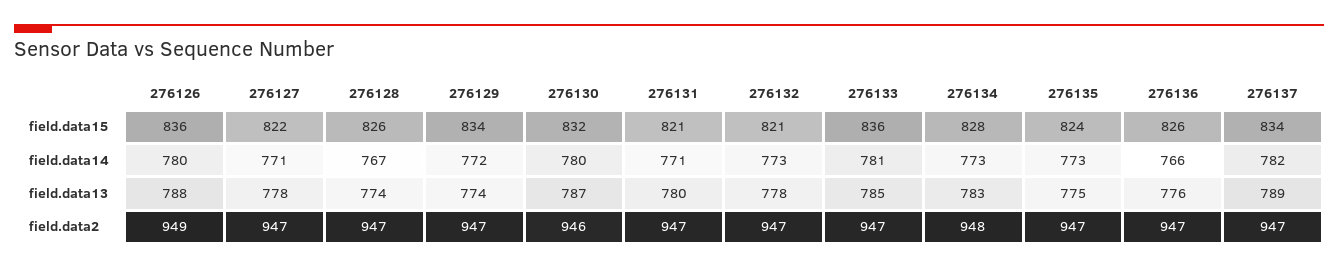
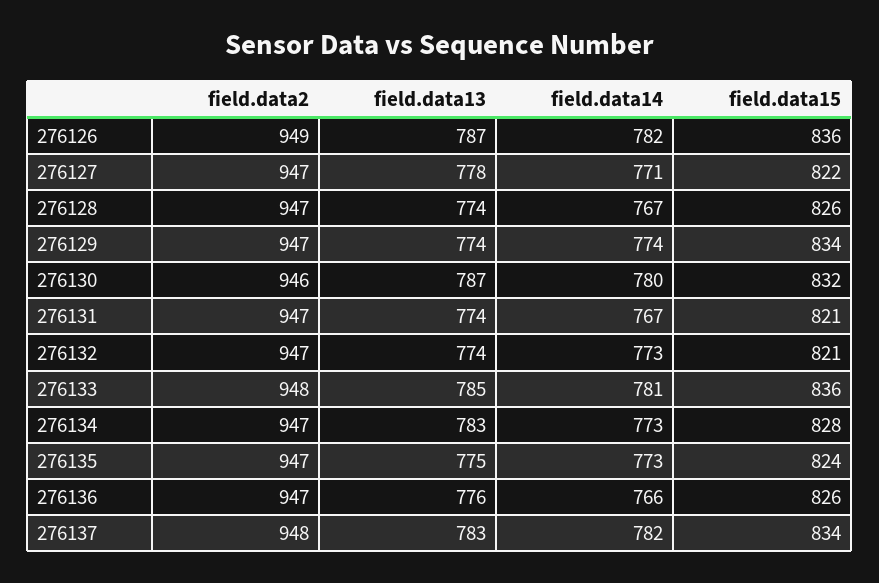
276126, field.data14: 780 -> 782
276129, field.data14: 772 -> 774
276131, field.data14: 771 -> 767
276126, field.data13: 788 -> 787
276131, field.data13: 780 -> 774
276132, field.data13: 778 -> 774
276137, field.data13: 789 -> 783
276133, field.data2: 947 -> 948
276134, field.data2: 948 -> 947
276137, field.data2: 947 -> 948

